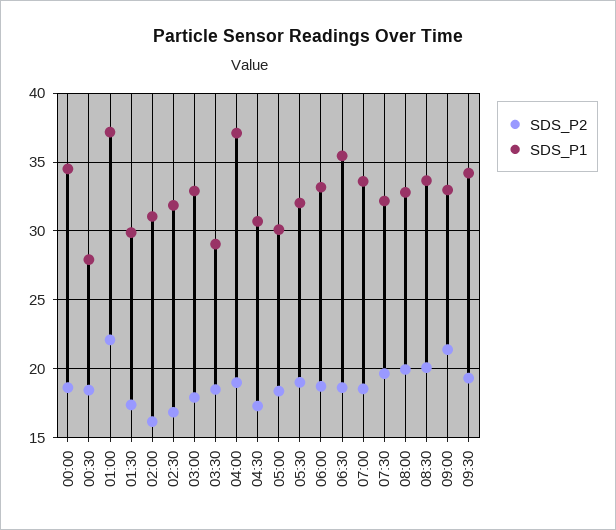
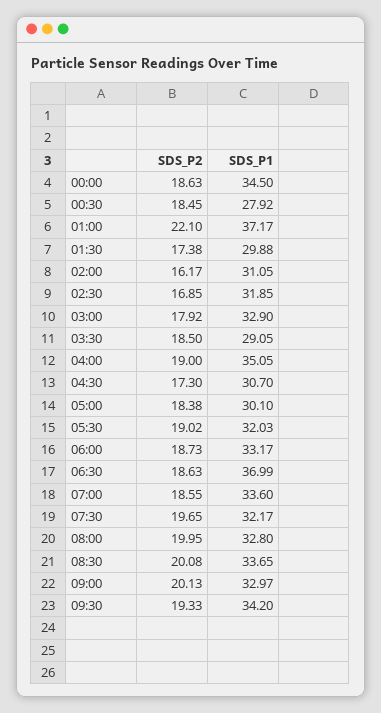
SDS_P1, 04:00: 37 -> 35.05
SDS_P1, 06:30: 35.5 -> 36.99
SDS_P2, 09:00: 21.5 -> 20.13

